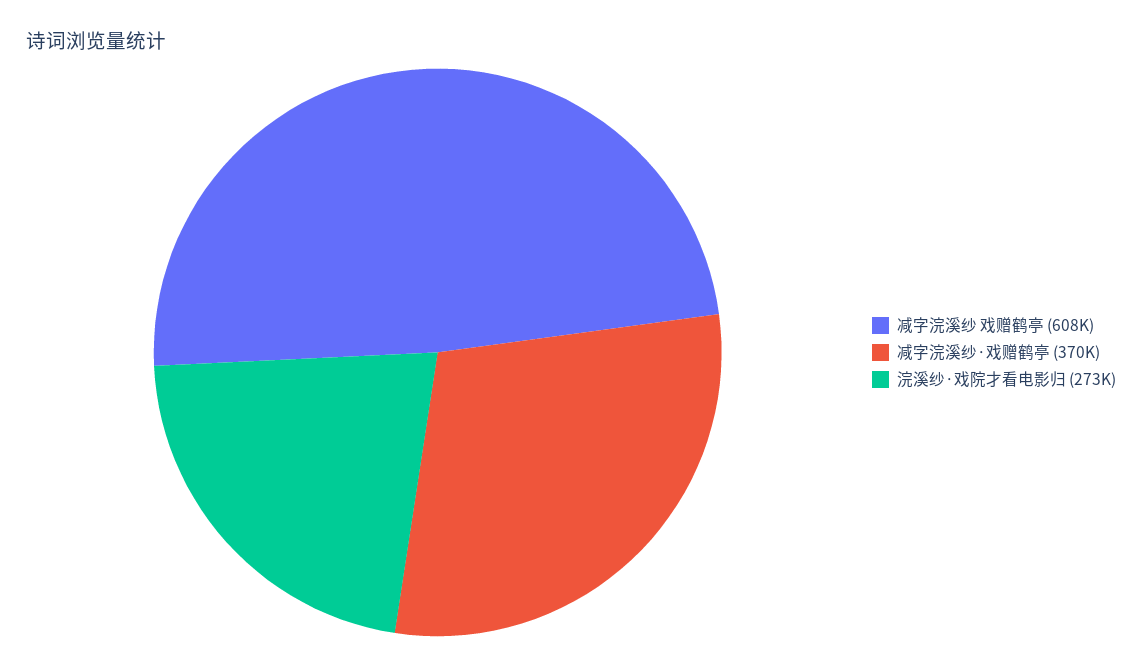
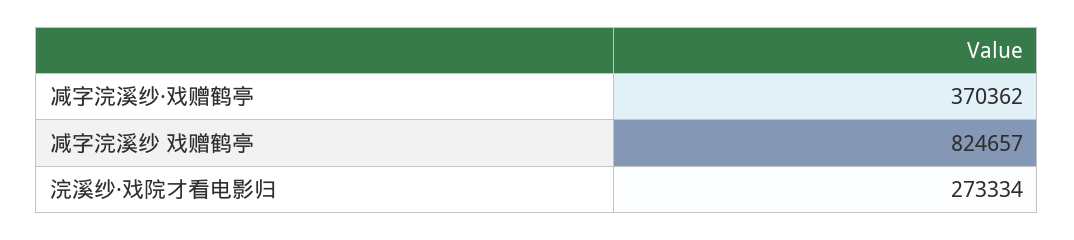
减字浣溪纱 戏赠鹤亭: 608000 -> 824657

